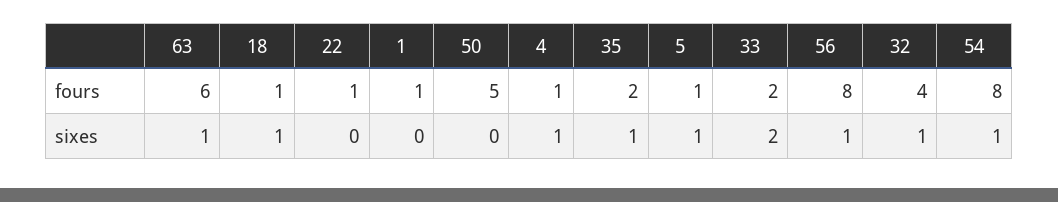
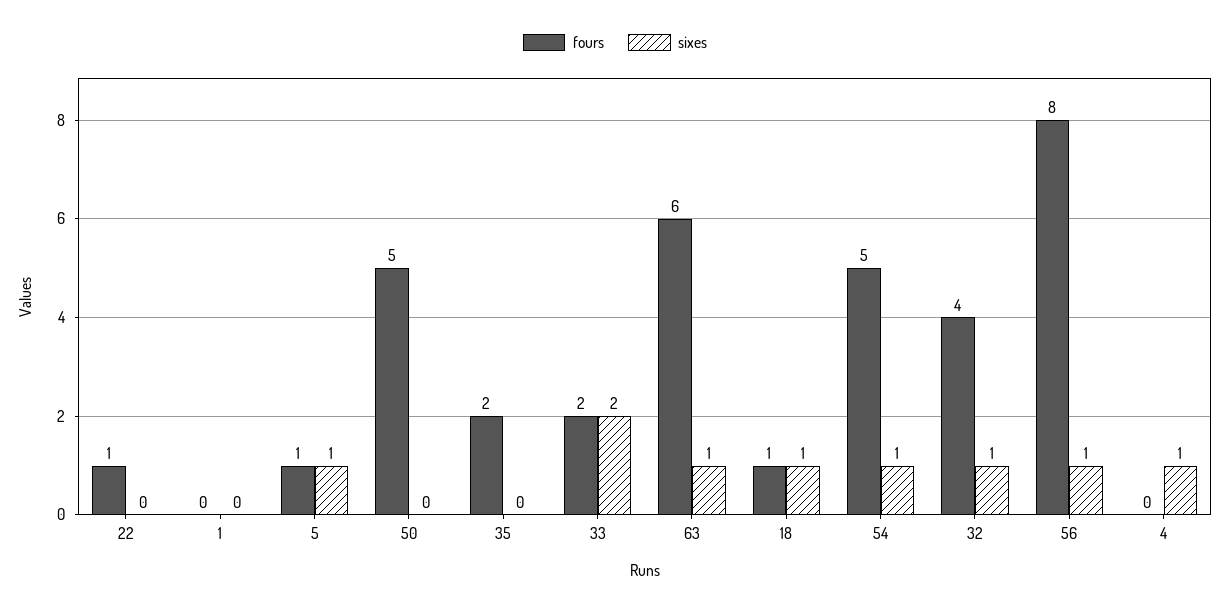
fours, 1: 1 -> 0
fours, 4: 1 -> 0
fours, 54: 8 -> 5
sixes, 35: 1 -> 0

